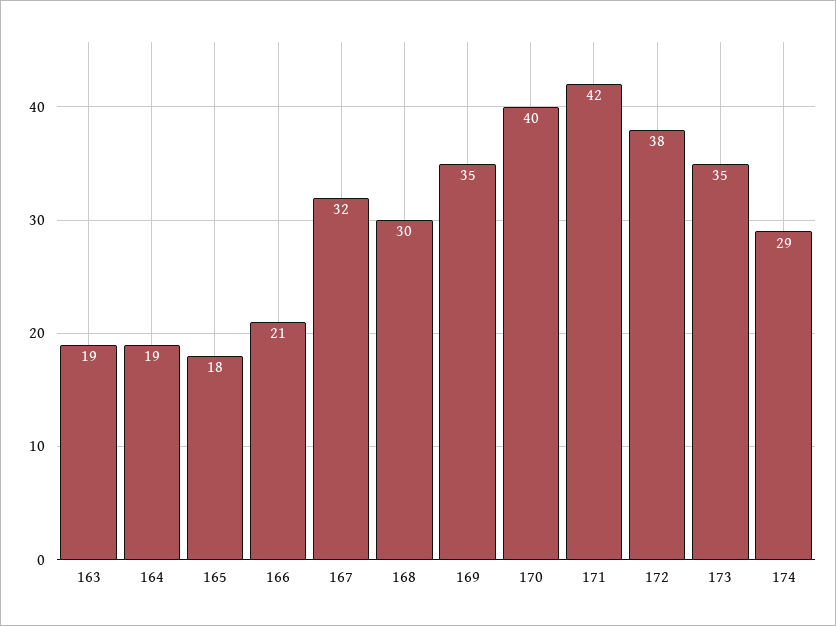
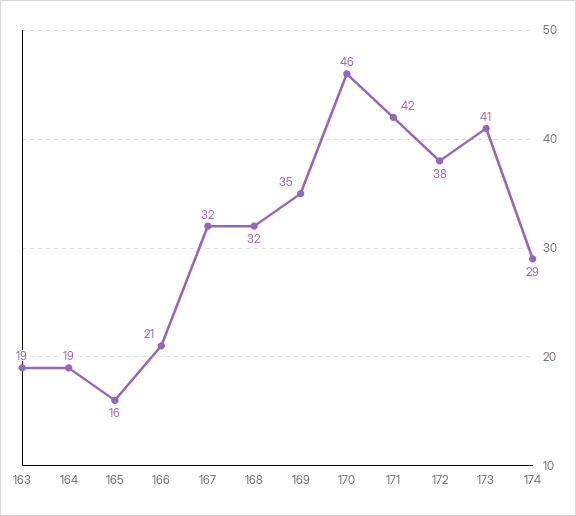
165: 18 -> 16
168: 30 -> 32
170: 40 -> 46
173: 35 -> 41

